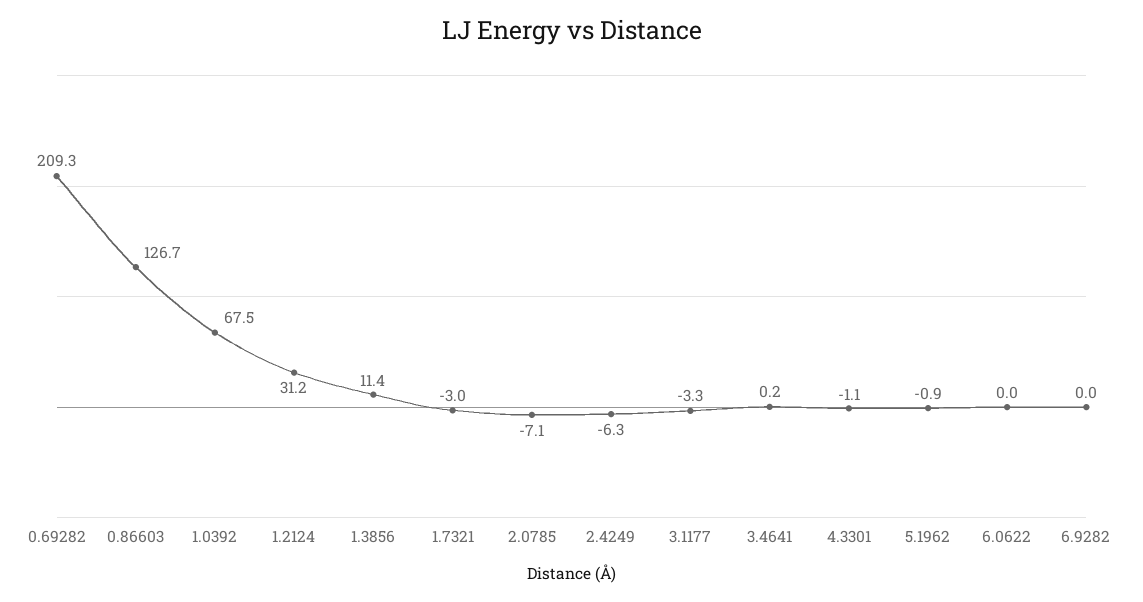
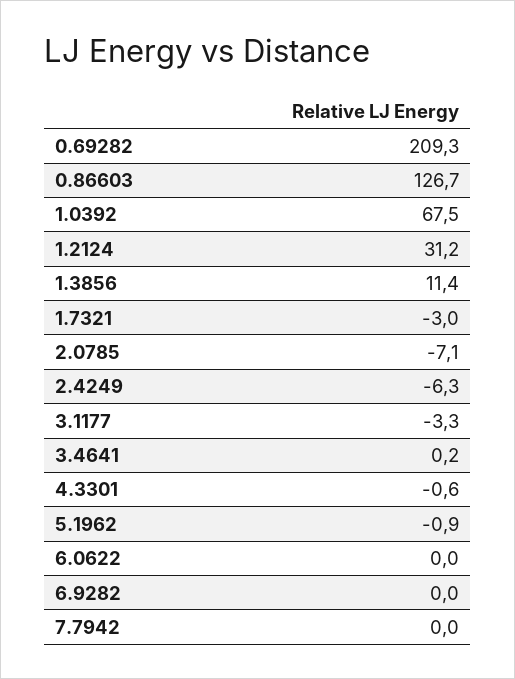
4.3301: -1.1 -> -0.6
7.7942: none -> 0

